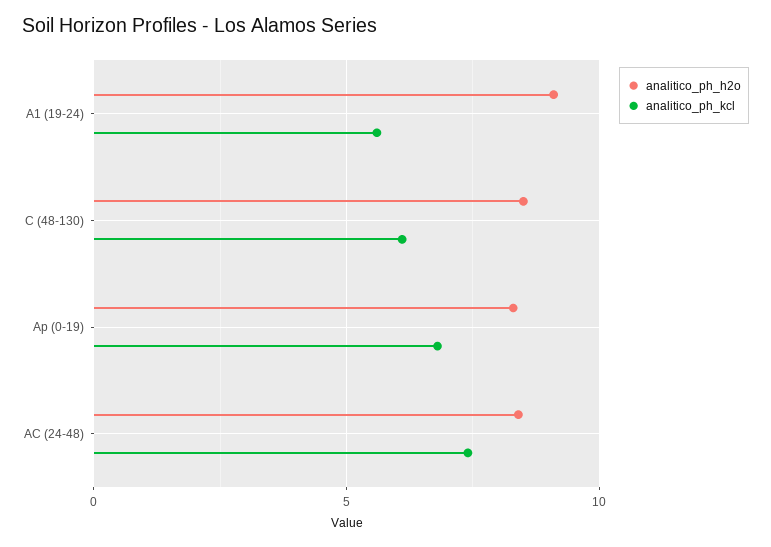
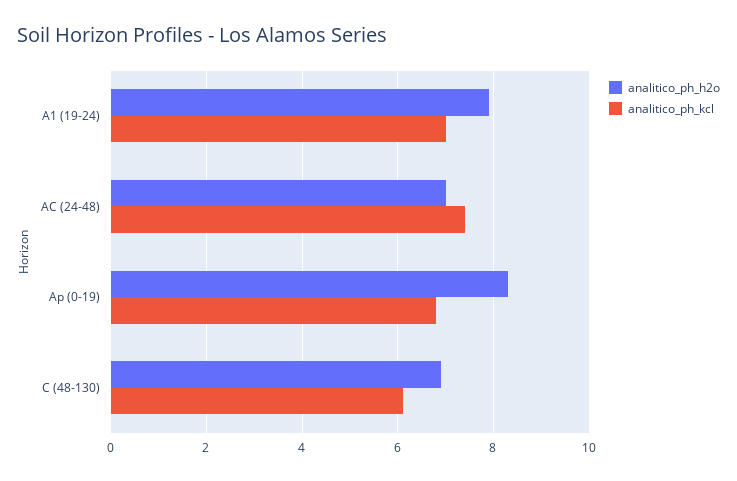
analitico_ph_h2o, A1 (19-24): 9 -> 8
analitico_ph_kcl, A1 (19-24): 5.5 -> 7
analitico_ph_h2o, C (48-130): 8.5 -> 7
analitico_ph_h2o, AC (24-48): 8.5 -> 7

